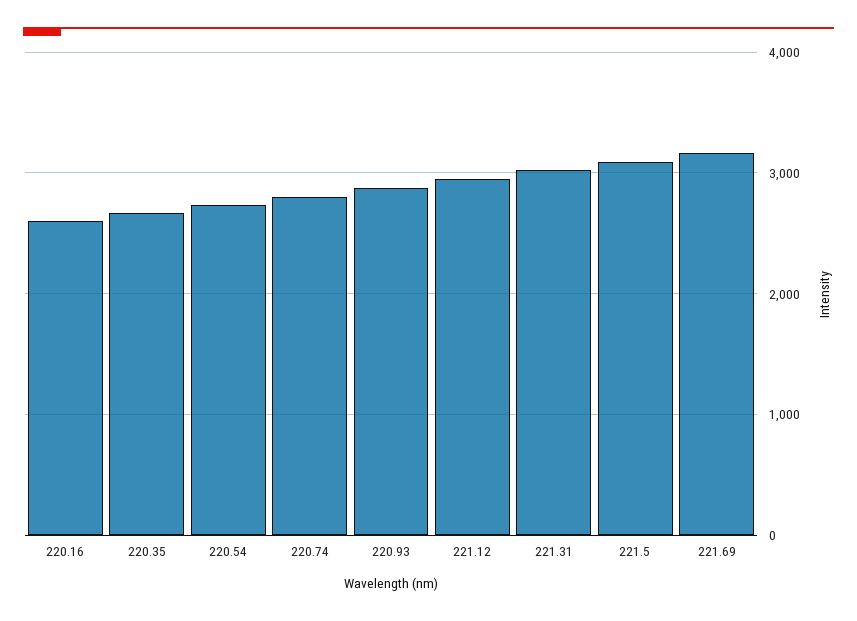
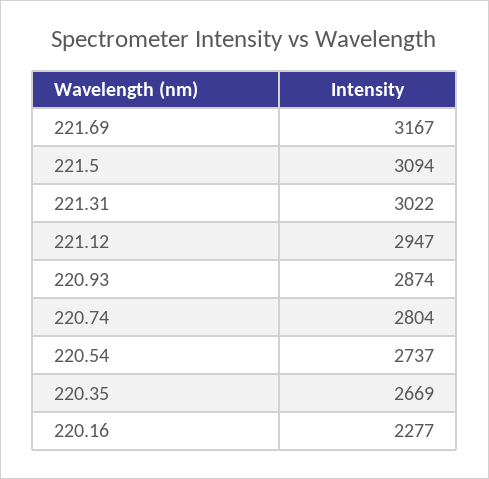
220.16: 2600 -> 2277

